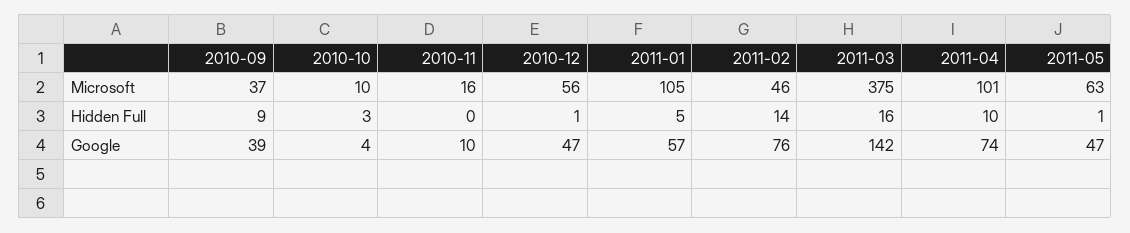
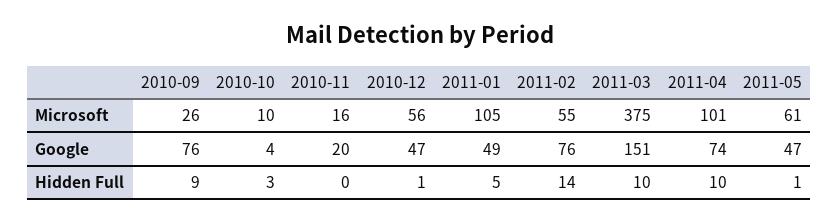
2010-09, Microsoft: 37 -> 26
2011-02, Microsoft: 46 -> 55
2011-05, Microsoft: 63 -> 61
2011-03, Hidden Full: 16 -> 10
2010-09, Google: 39 -> 76
2010-11, Google: 10 -> 20
2011-01, Google: 57 -> 49
2011-03, Google: 142 -> 151

